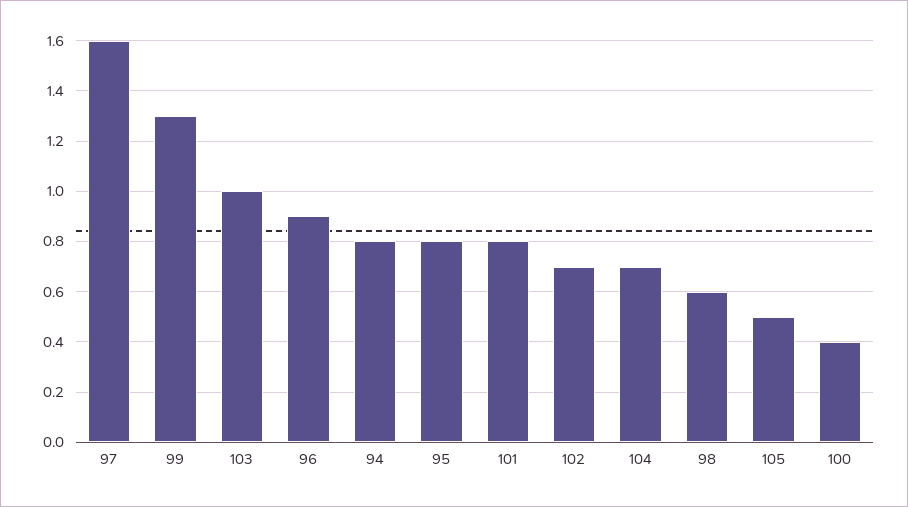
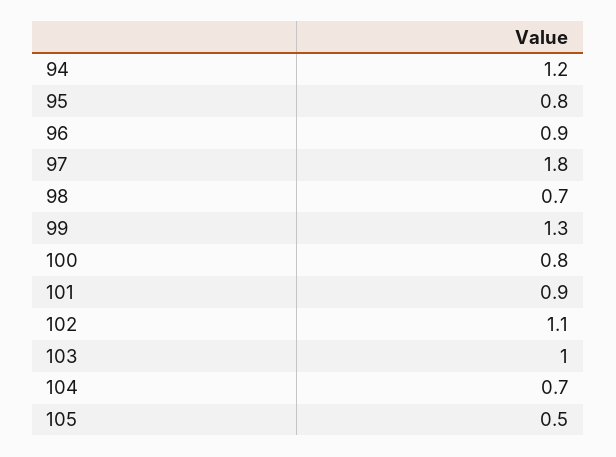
97: 1.6 -> 1.8
94: 0.8 -> 1.2
101: 0.8 -> 0.9
102: 0.7 -> 1.1
98: 0.6 -> 0.7
100: 0.4 -> 0.8

